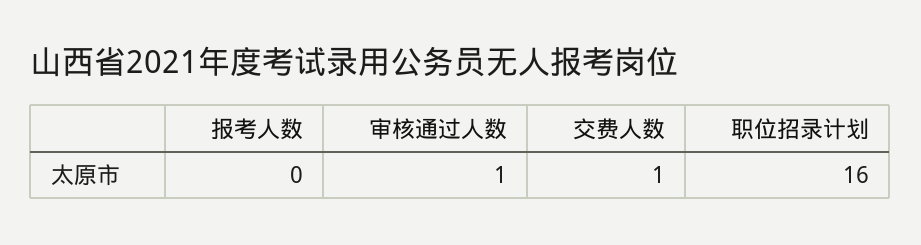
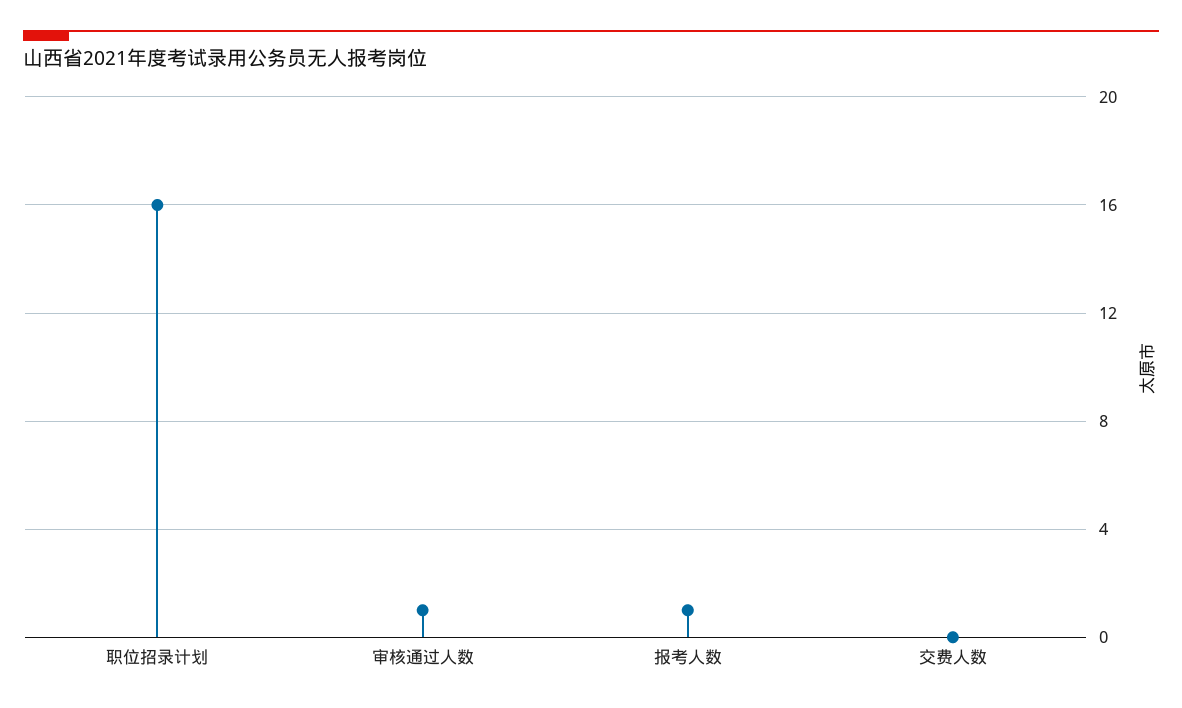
报考人数: 0 -> 1
交费人数: 1 -> 0

